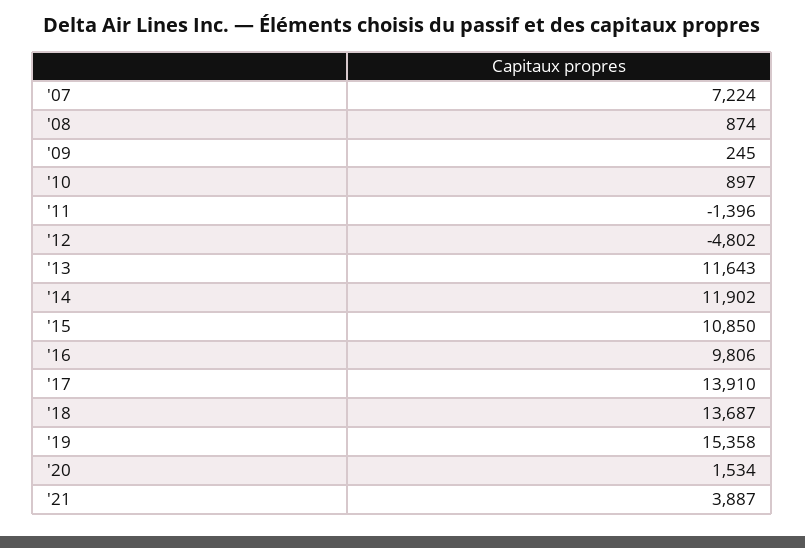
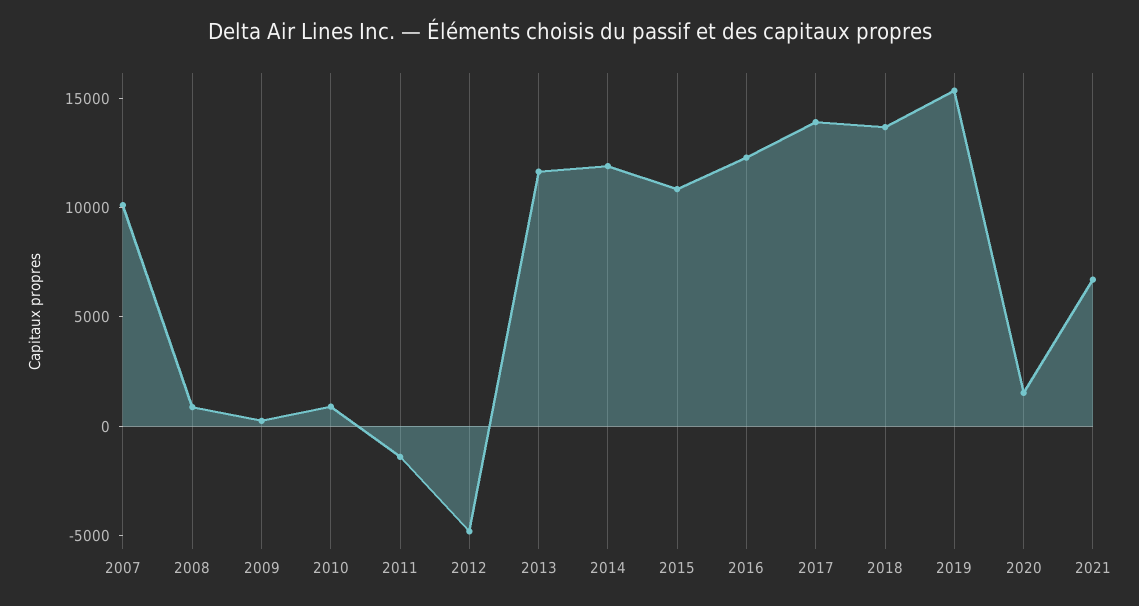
'07: 7224 -> 10000
'16: 9806 -> 12000
'21: 3887 -> 7000

